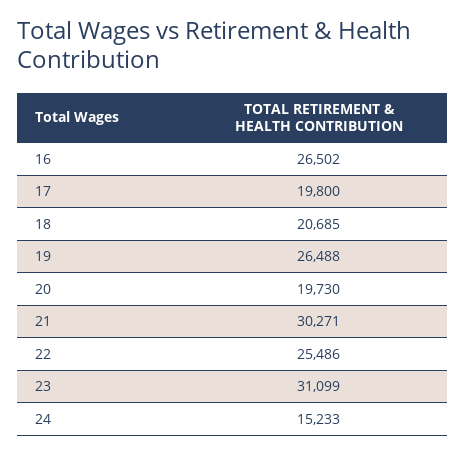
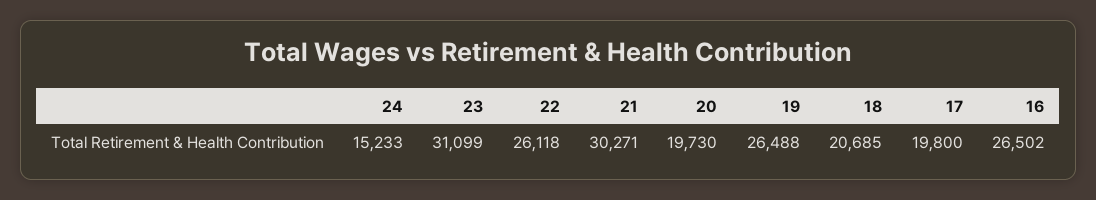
22: 25486 -> 26118

